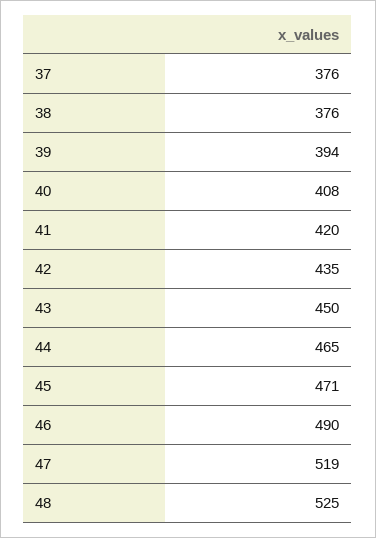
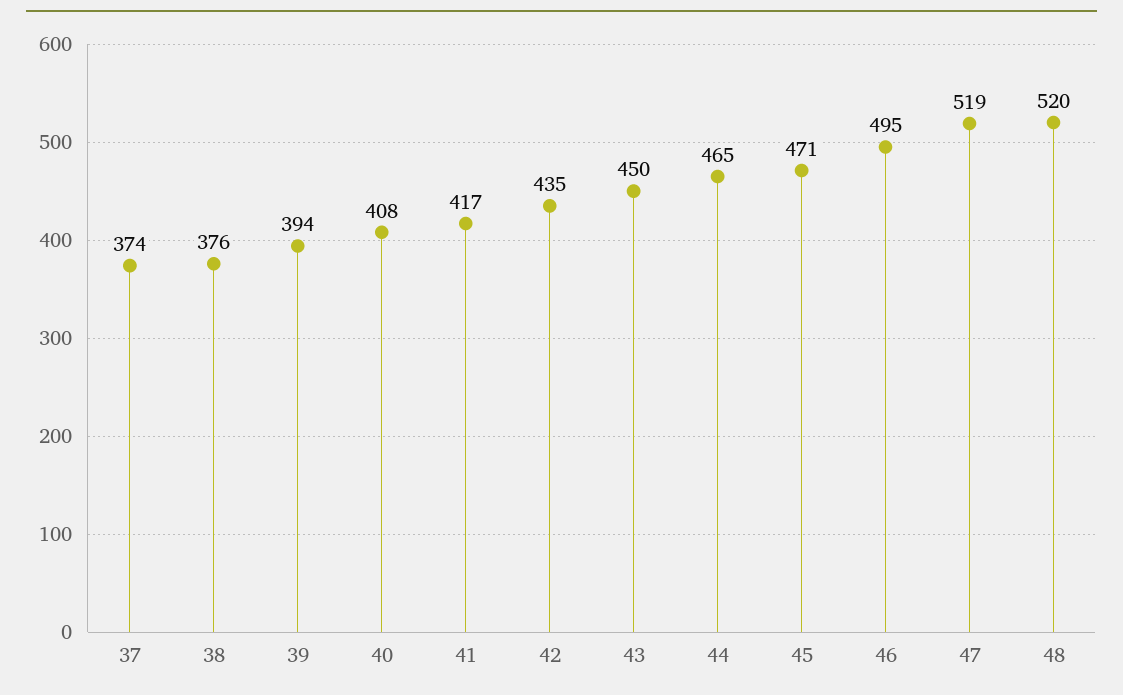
37: 376 -> 374
41: 420 -> 417
46: 490 -> 495
48: 525 -> 520

